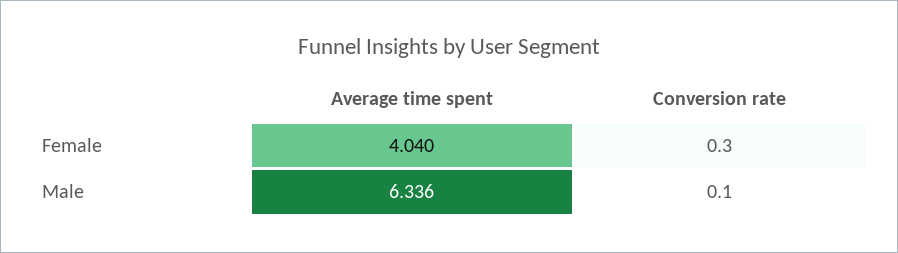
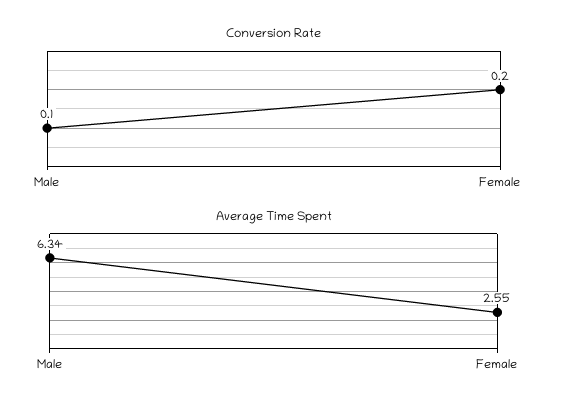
Average time spent, Female: 4.04 -> 2.55
Conversion rate, Female: 0.3 -> 0.2

